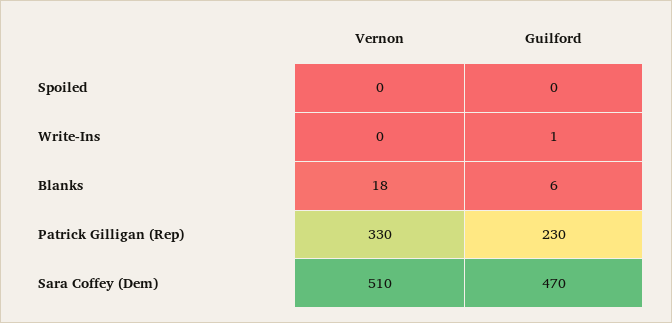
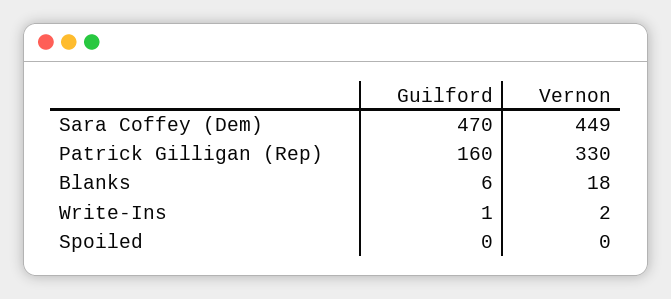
Vernon, Write-Ins: 0 -> 2
Guilford, Patrick Gilligan (Rep): 230 -> 160
Vernon, Sara Coffey (Dem): 510 -> 449

